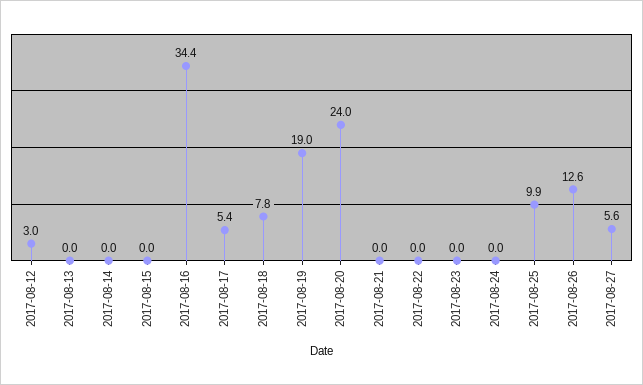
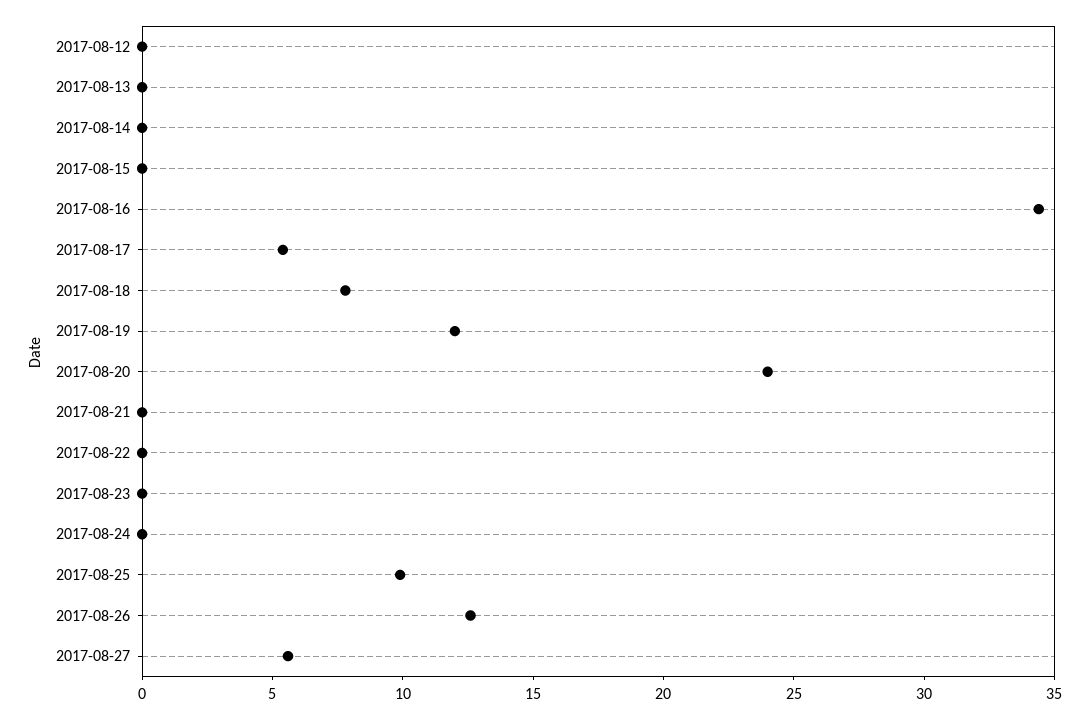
2017-08-12: 3 -> 0
2017-08-19: 19 -> 12

